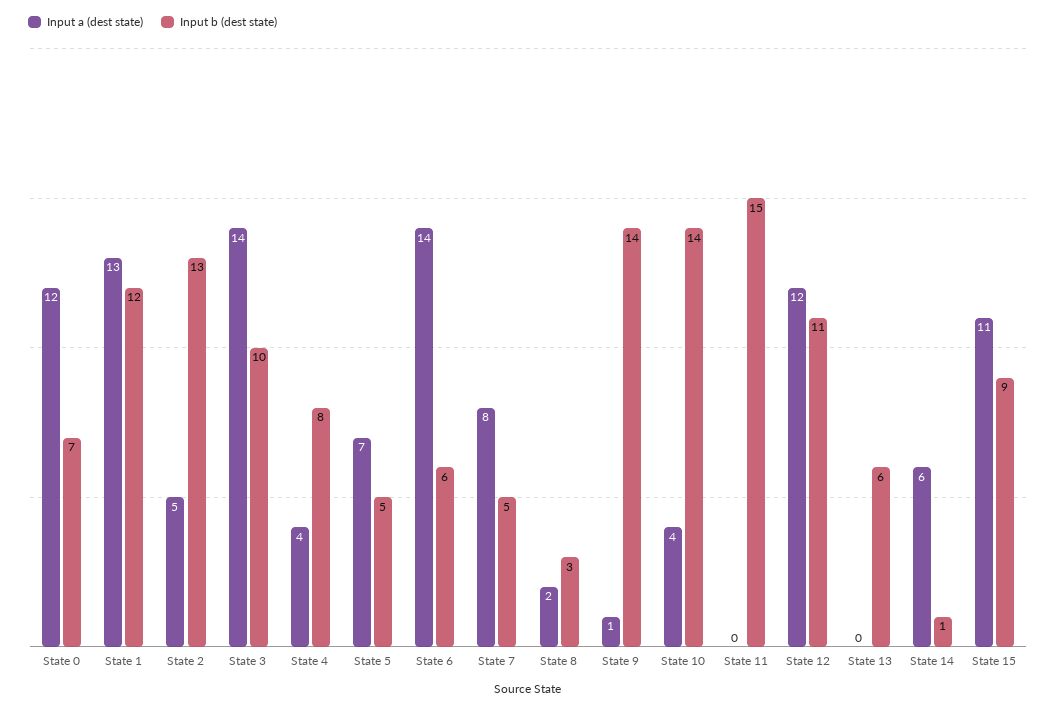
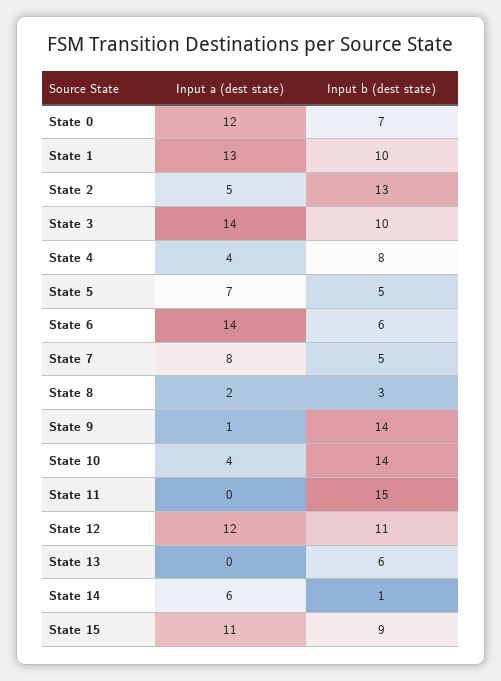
Input b (dest state), State 1: 12 -> 10

